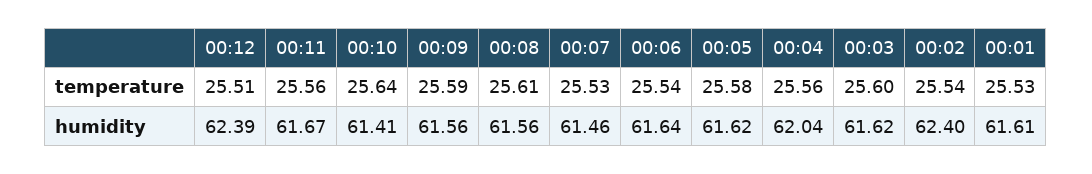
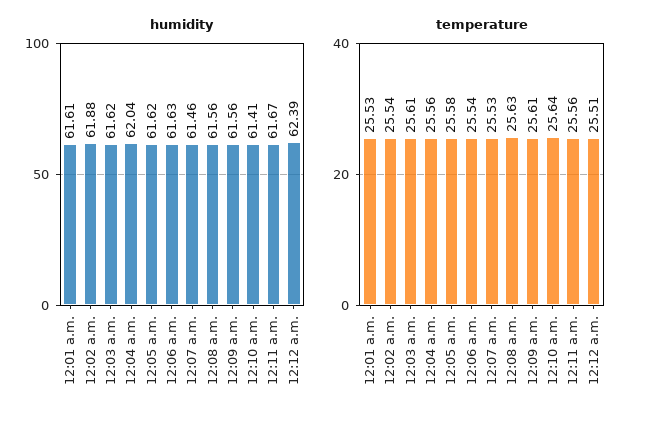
temperature, 00:09: 25.59 -> 25.61
temperature, 00:08: 25.61 -> 25.63
temperature, 00:03: 25.6 -> 25.61
humidity, 00:06: 61.64 -> 61.63
humidity, 00:02: 62.4 -> 61.88

